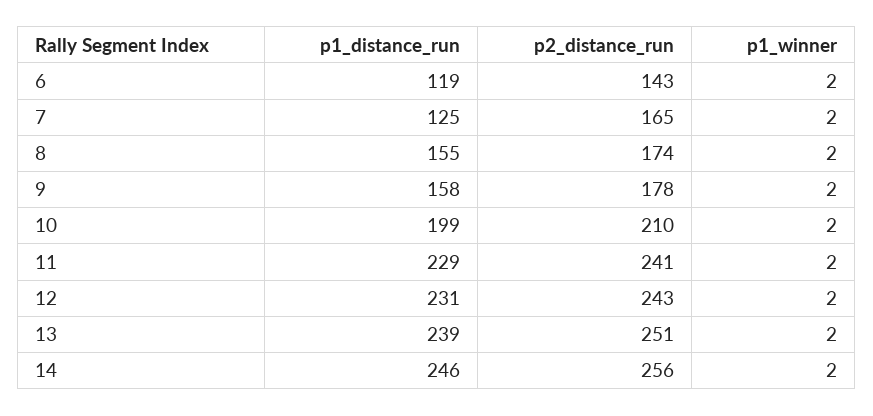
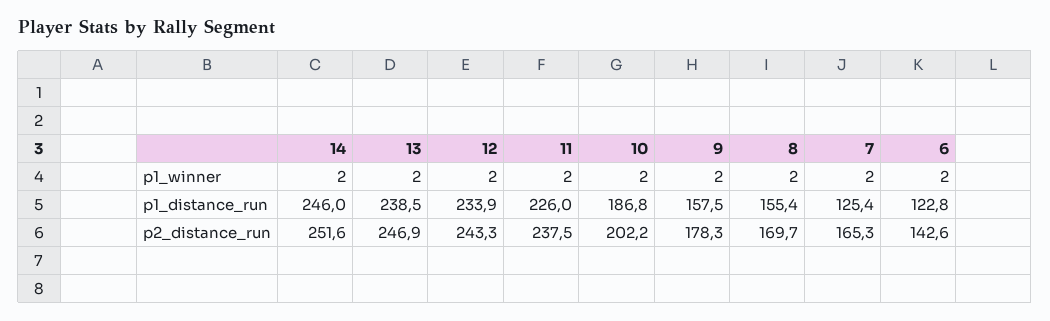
p1_distance_run, 6: 119 -> 122.8
p2_distance_run, 8: 174 -> 169.7
p1_distance_run, 10: 199 -> 186.8
p2_distance_run, 10: 210 -> 202.2
p1_distance_run, 11: 229 -> 226
p2_distance_run, 11: 241 -> 237.5
p1_distance_run, 12: 231 -> 233.9
p2_distance_run, 13: 251 -> 246.9
p2_distance_run, 14: 256 -> 251.6

